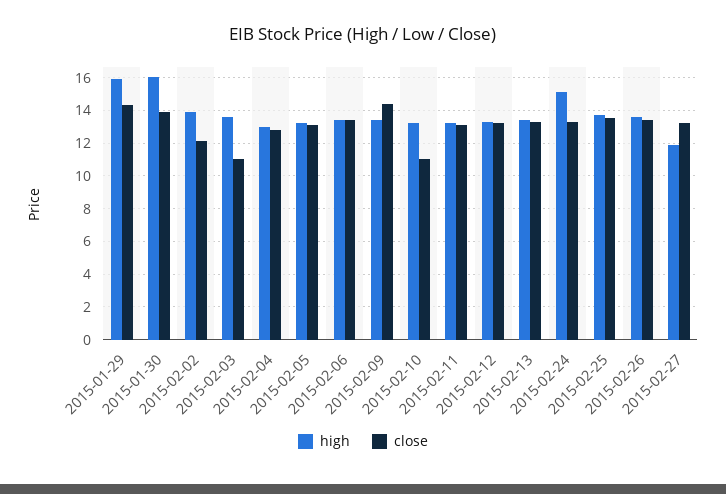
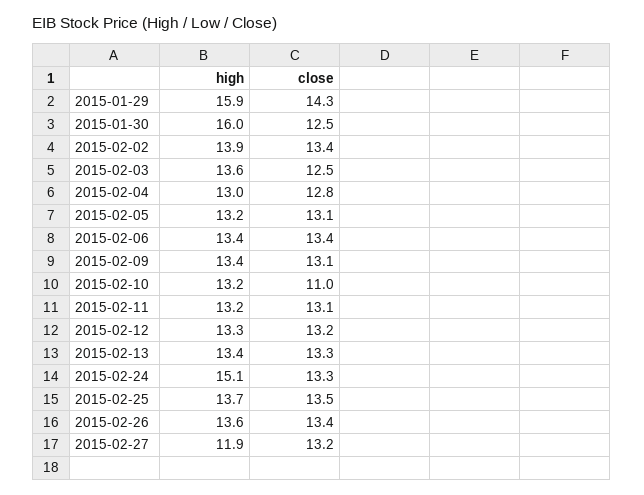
close, 2015-01-30: 14 -> 12.5
close, 2015-02-02: 12 -> 13.4
close, 2015-02-03: 11 -> 12.5
close, 2015-02-09: 14.5 -> 13.1

